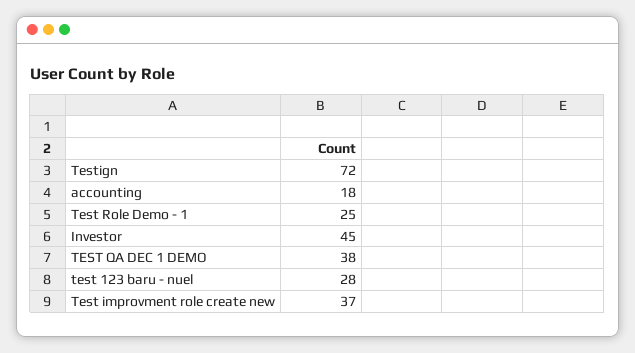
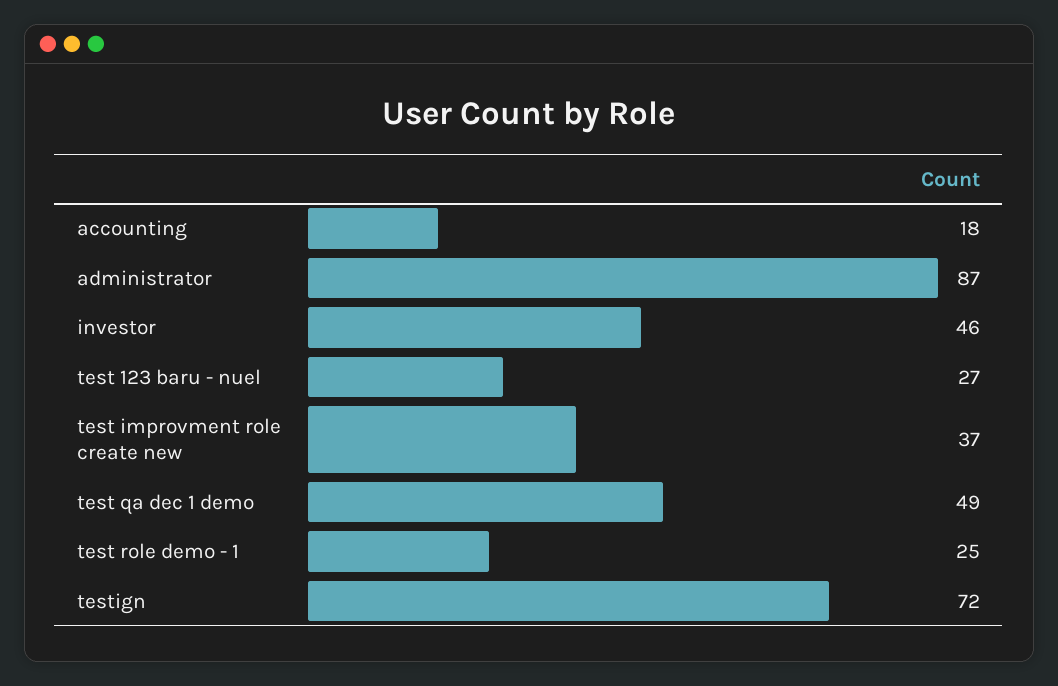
Investor: 45 -> 46
TEST QA DEC 1 DEMO: 38 -> 49
test 123 baru - nuel: 28 -> 27
administrator: none -> 87

